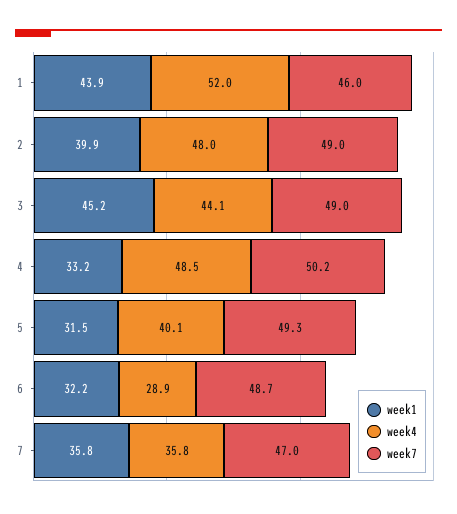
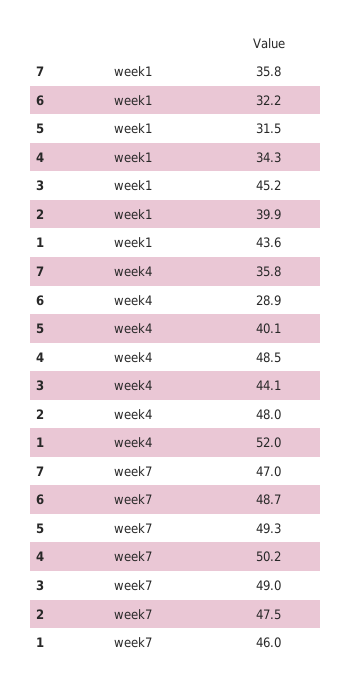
week1, 1: 43.9 -> 43.6
week7, 2: 49 -> 47.5
week1, 4: 33.2 -> 34.3

